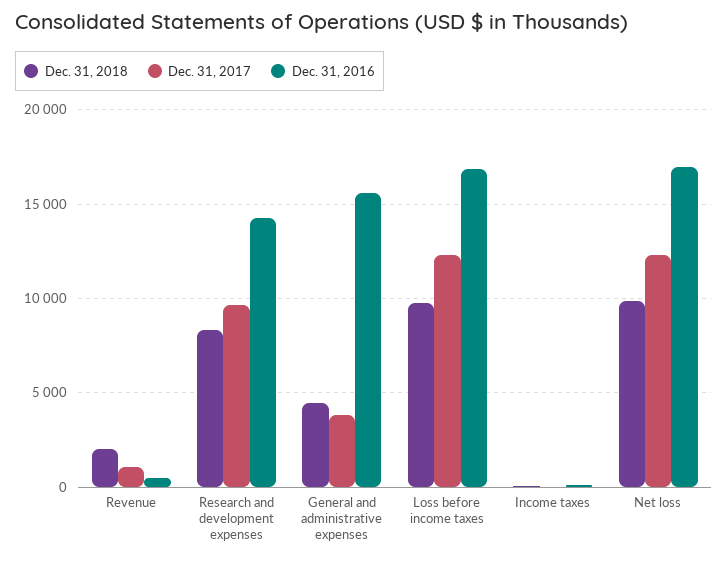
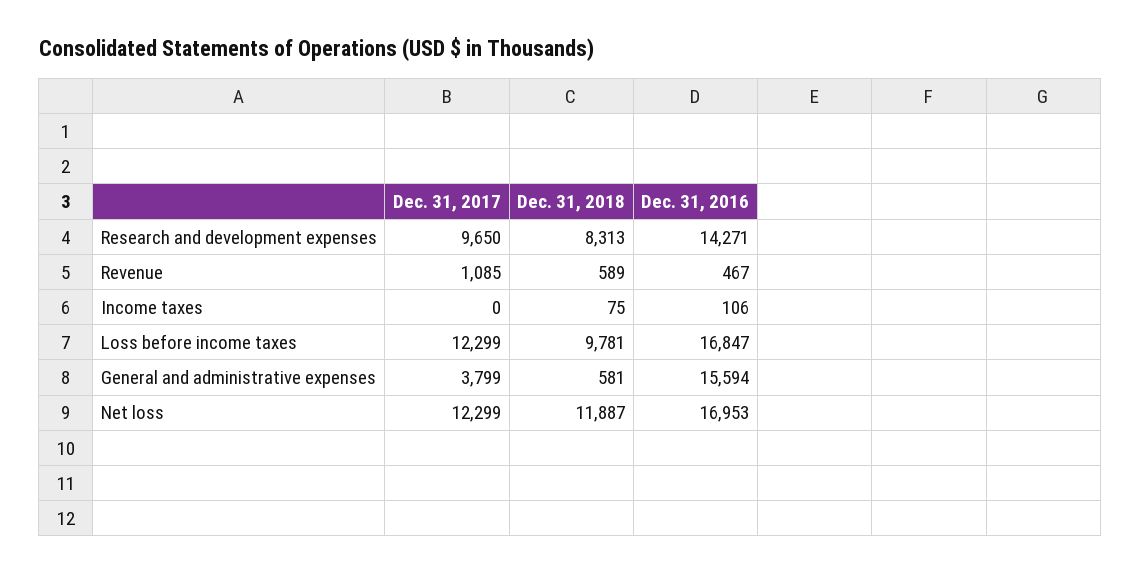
Dec. 31, 2018, Revenue: 2000 -> 589
Dec. 31, 2018, General and administrative expenses: 4500 -> 581
Dec. 31, 2018, Net loss: 10000 -> 11887

